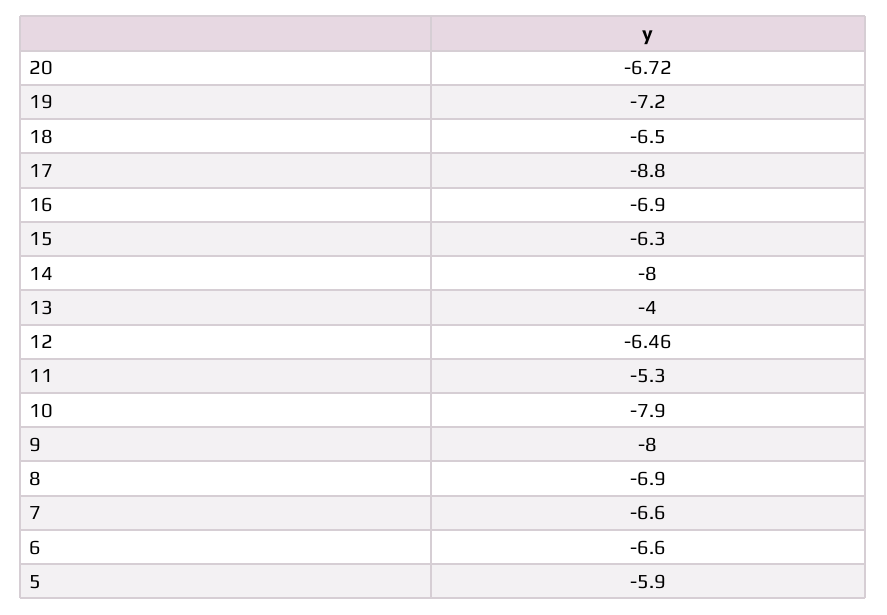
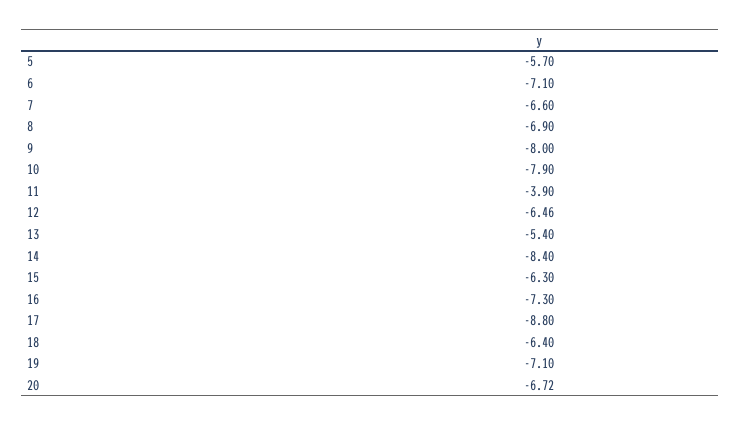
19: -7.2 -> -7.1
18: -6.5 -> -6.4
16: -6.9 -> -7.3
14: -8 -> -8.4
13: -4 -> -5.4
11: -5.3 -> -3.9
6: -6.6 -> -7.1
5: -5.9 -> -5.7

